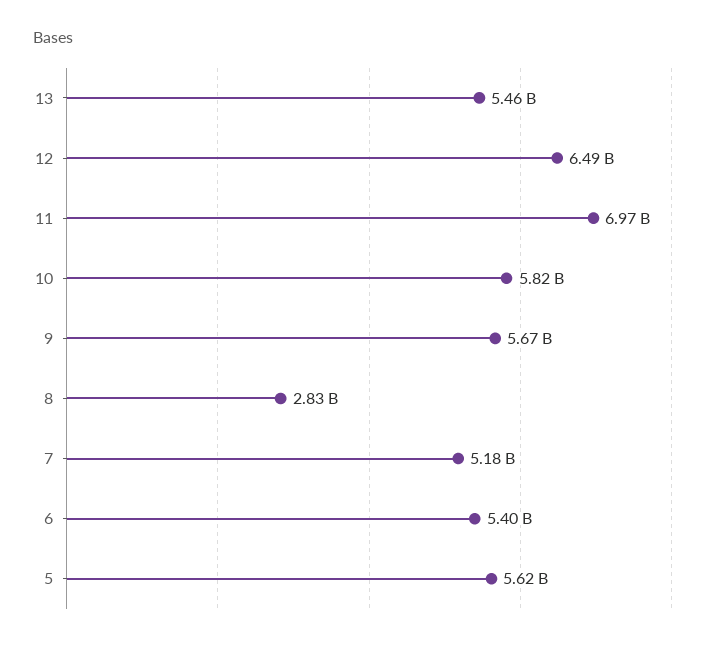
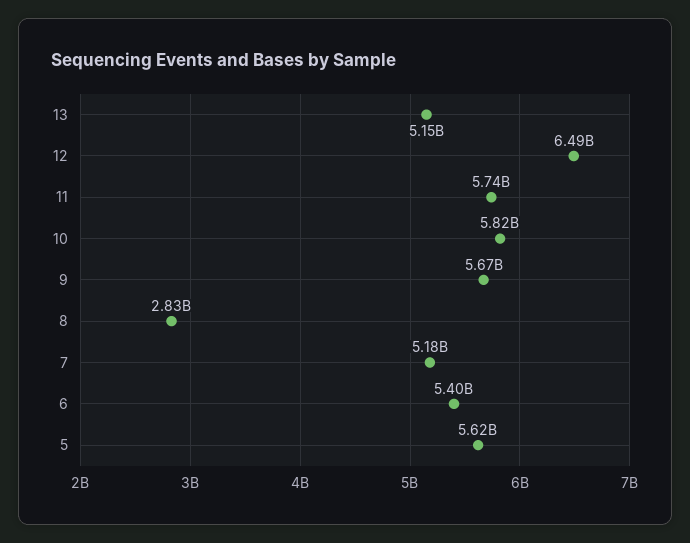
13: 5460000000 -> 5150000000
11: 6970000000 -> 5740000000

